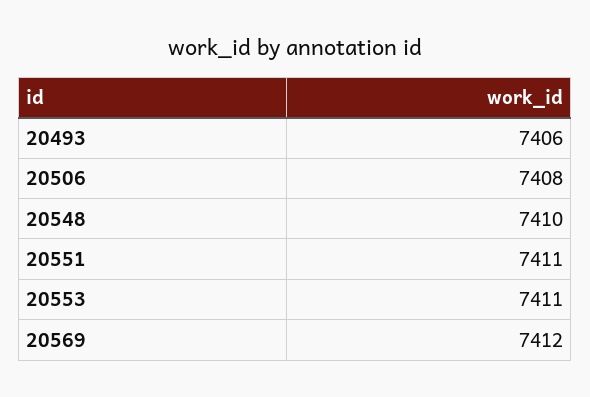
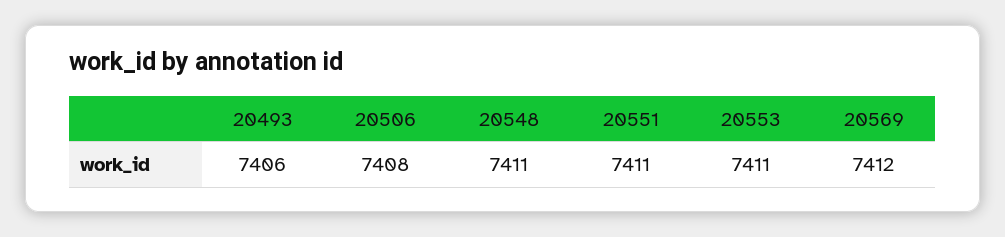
20548: 7410 -> 7411

